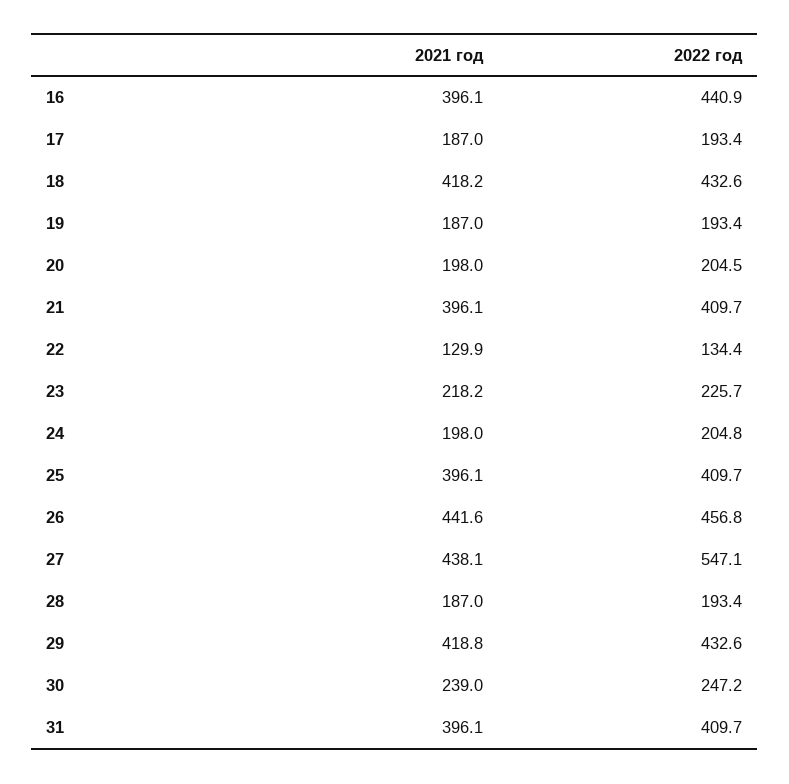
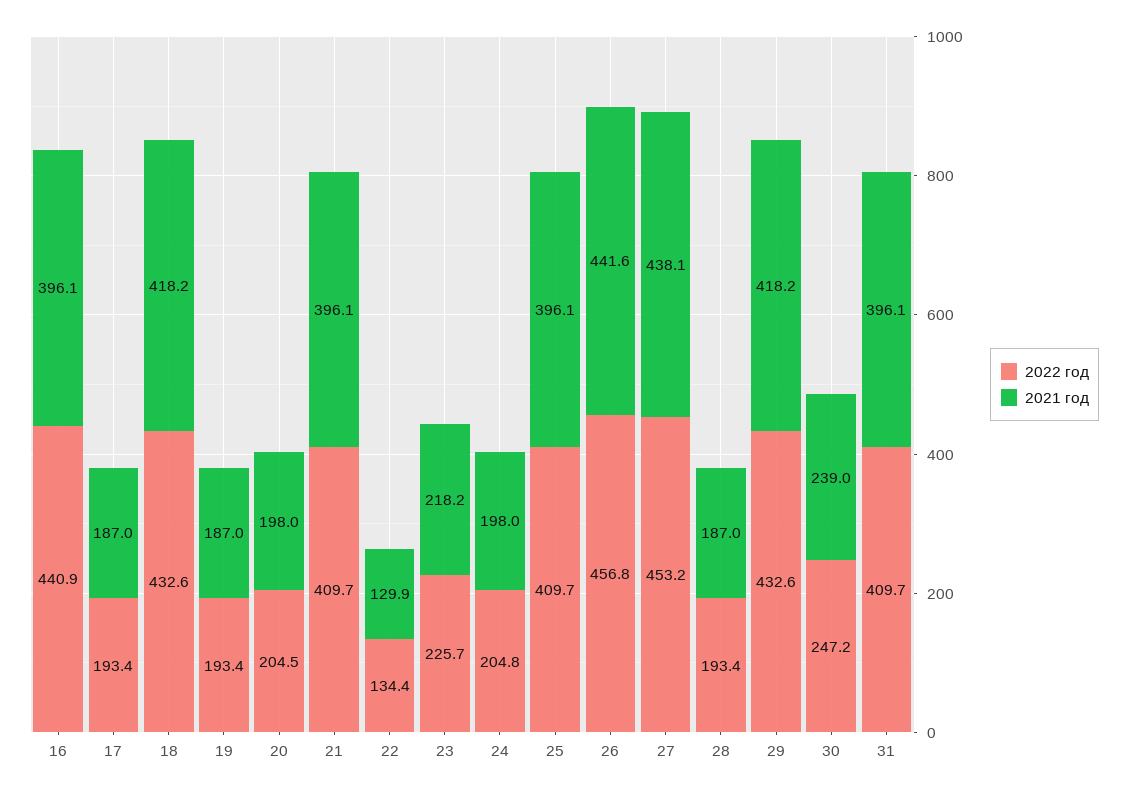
2022 год, 27: 547.1 -> 453.2
2021 год, 29: 418.8 -> 418.2

